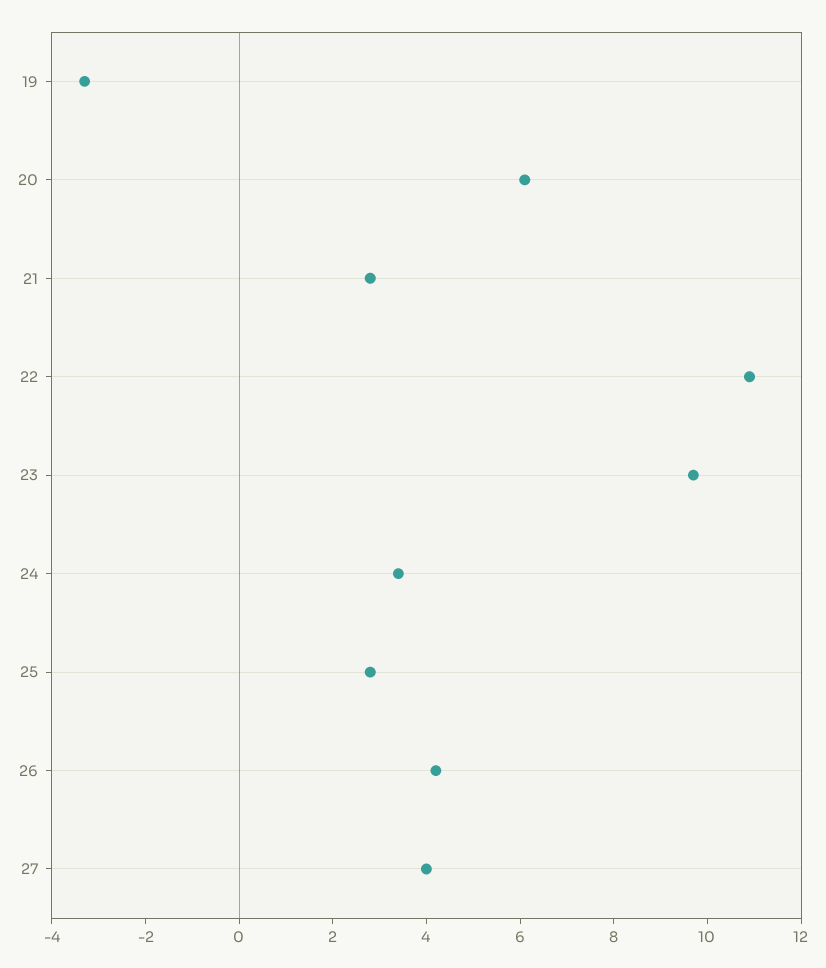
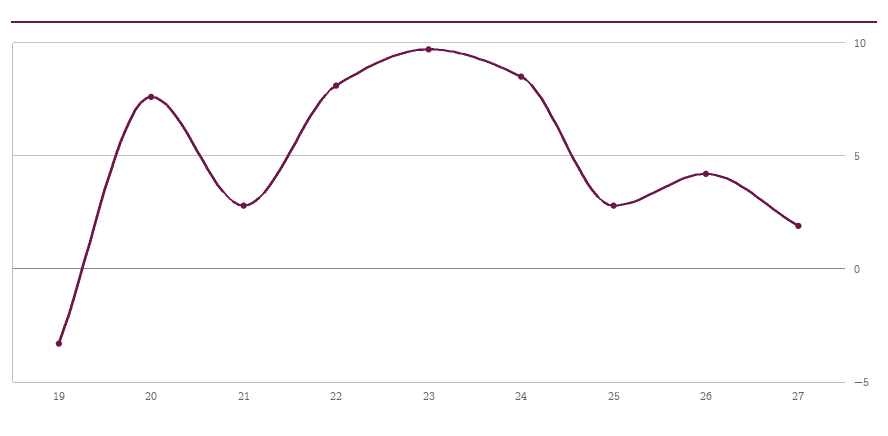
20: 6 -> 7.5
22: 11 -> 8
24: 3.5 -> 8.5
27: 4 -> 2

